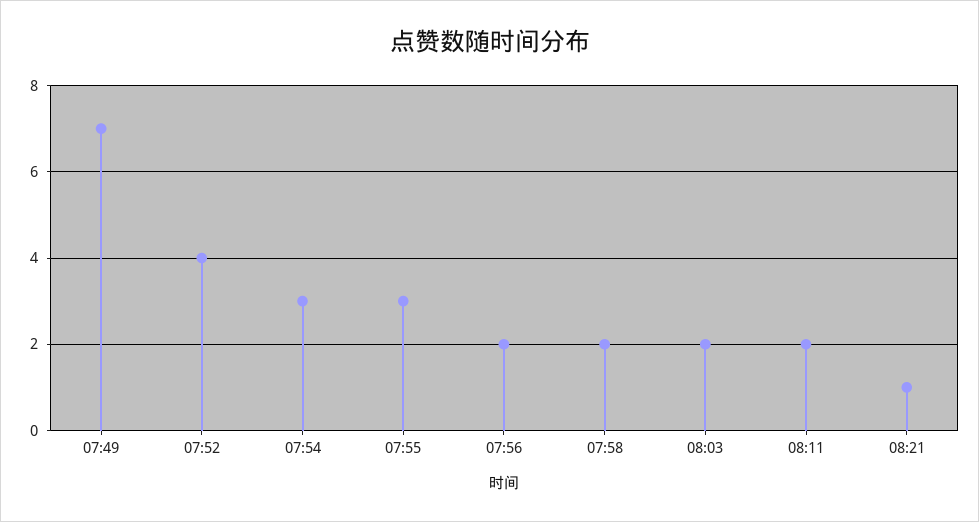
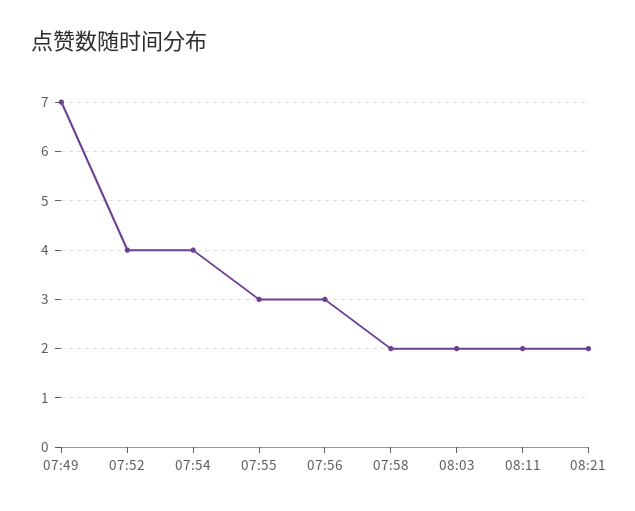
07:54: 3 -> 4
07:56: 2 -> 3
08:21: 1 -> 2

